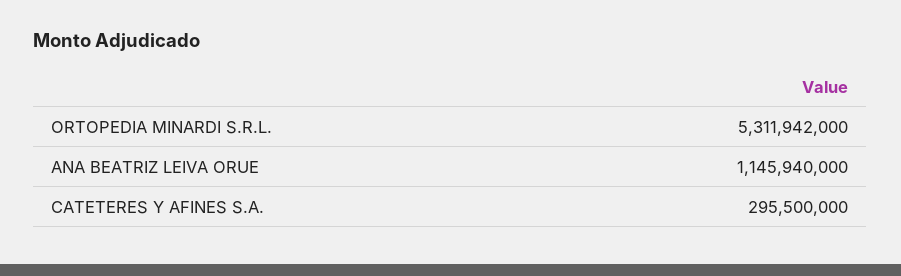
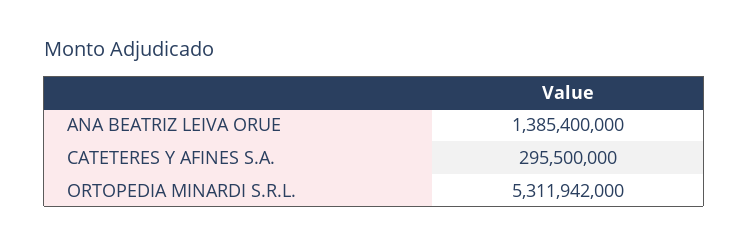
ANA BEATRIZ LEIVA ORUE: 1145940000 -> 1385400000

